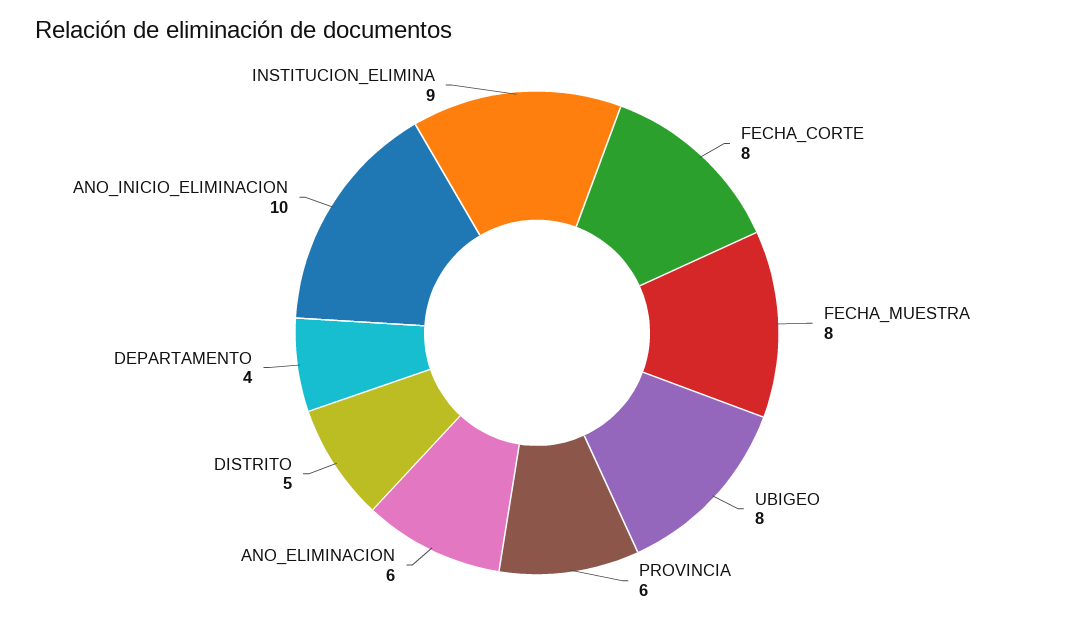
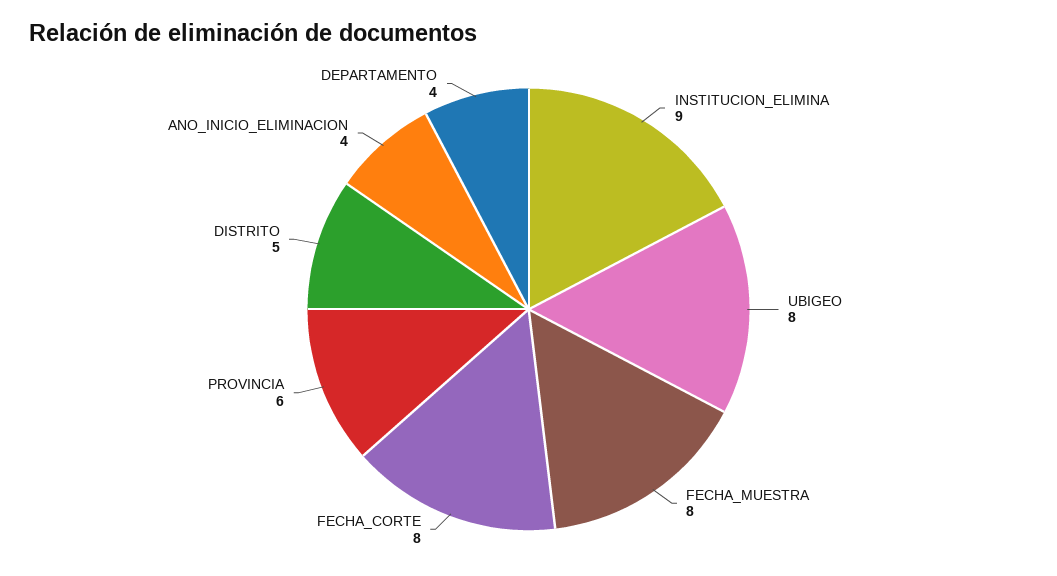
ANO_ELIMINACION: 6 -> none
ANO_INICIO_ELIMINACION: 10 -> 4

